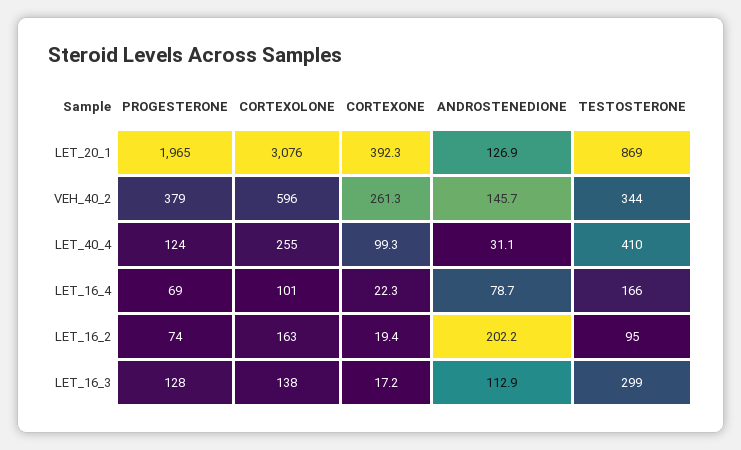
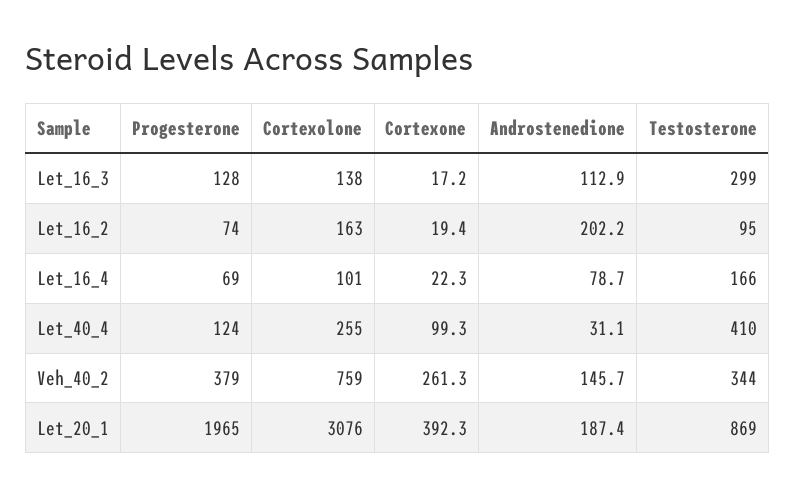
ANDROSTENEDIONE, LET_20_1: 126.9 -> 187.4
CORTEXOLONE, VEH_40_2: 596 -> 759

